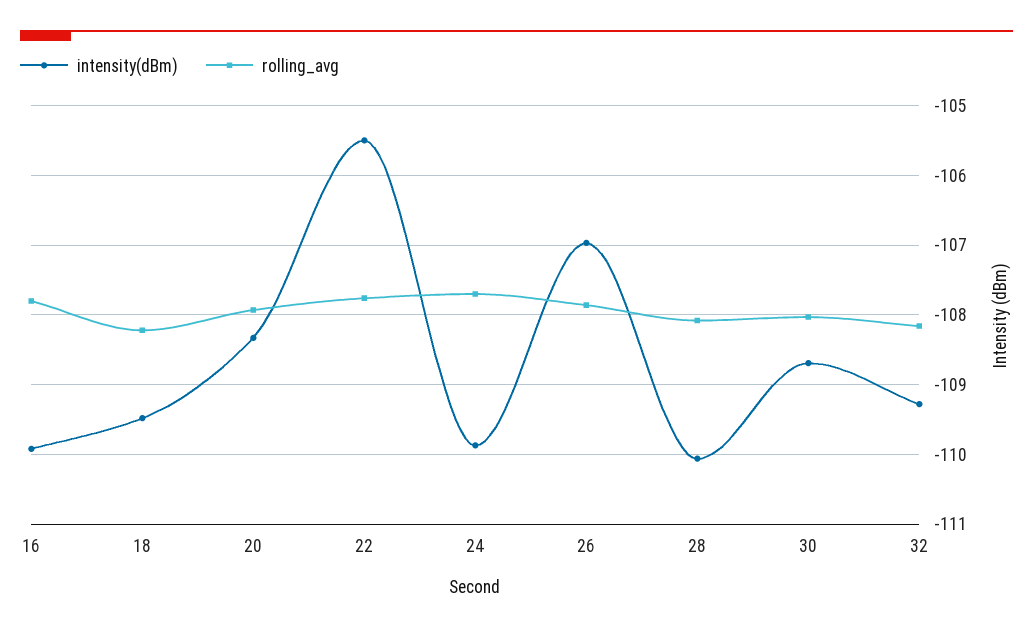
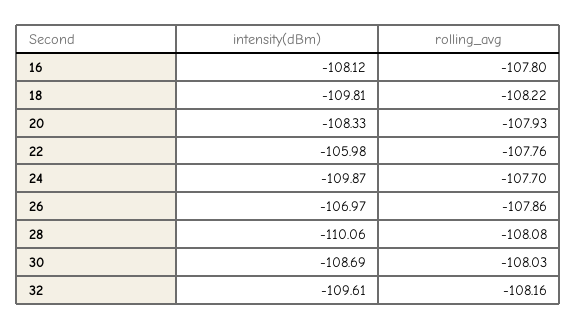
intensity(dBm), 16: -109.9 -> -108.12
intensity(dBm), 18: -109.5 -> -109.81
intensity(dBm), 22: -105.5 -> -105.98
intensity(dBm), 32: -109.3 -> -109.61

